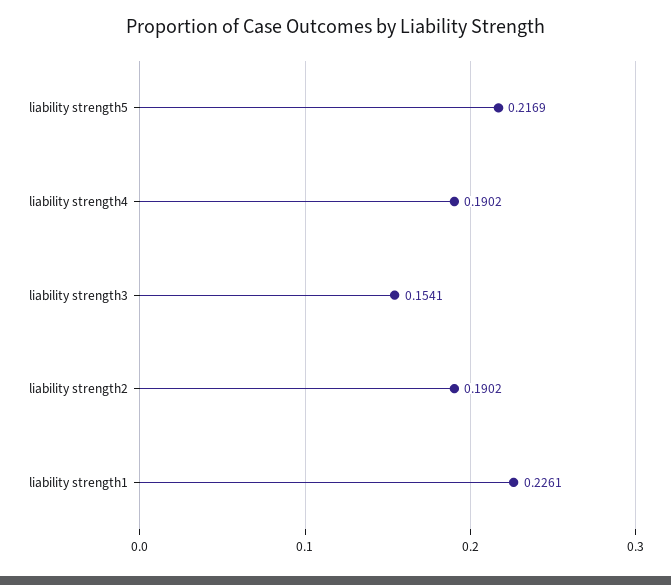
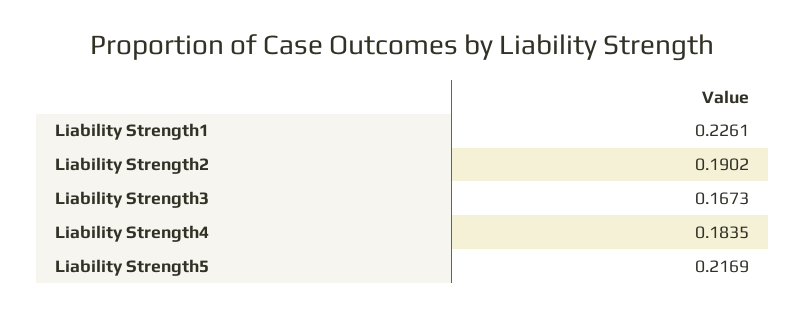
liability strength4: 0.1902 -> 0.1835
liability strength3: 0.1541 -> 0.1673

